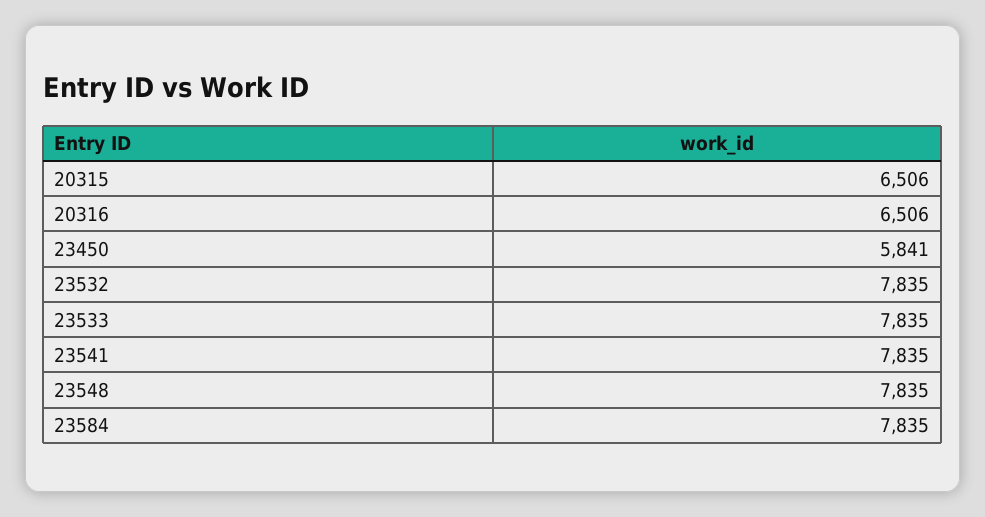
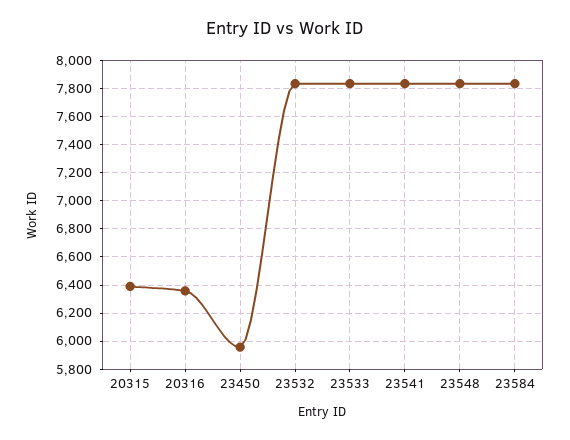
20315: 6506 -> 6400
20316: 6506 -> 6350
23450: 5841 -> 5950

